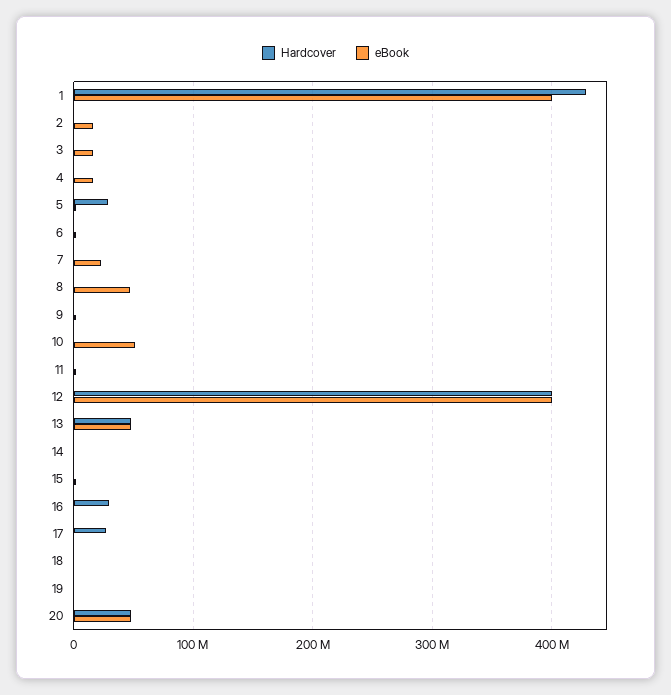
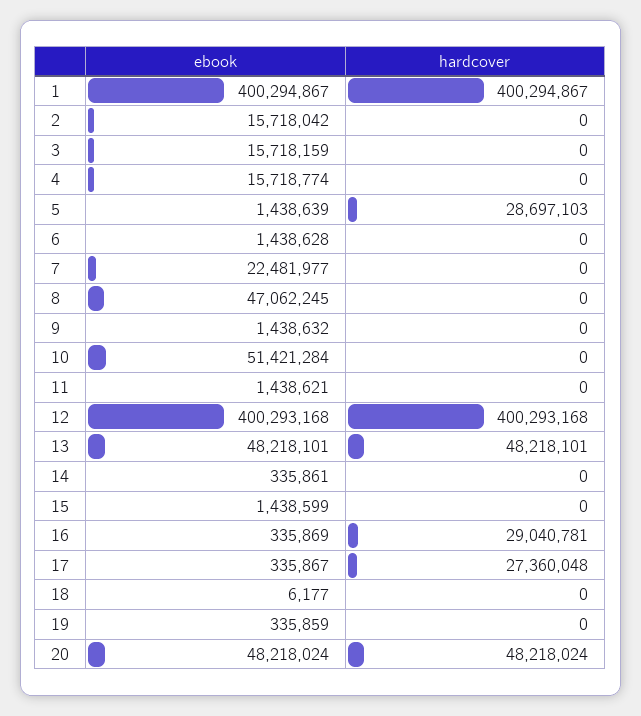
Hardcover, 1: 430000000 -> 400294867

